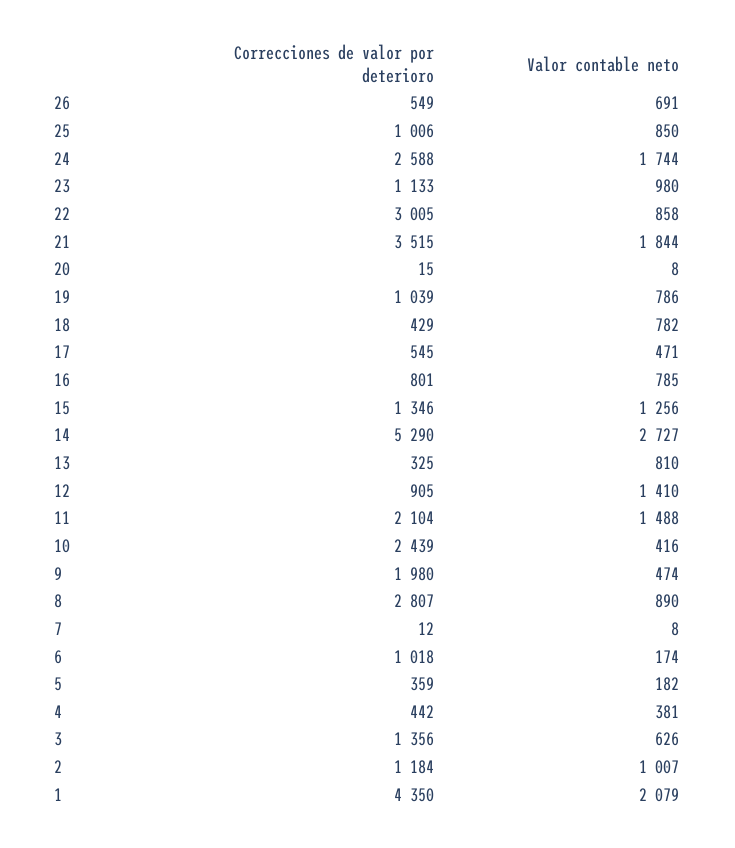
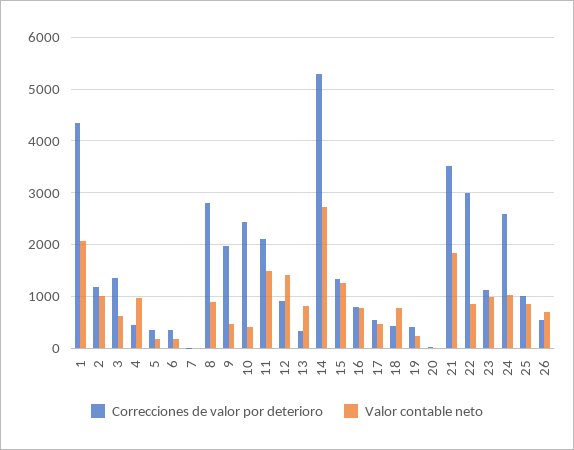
Valor contable neto, 24: 1744 -> 1000
Correcciones de valor por deterioro, 19: 1039 -> 400
Valor contable neto, 19: 786 -> 200
Correcciones de valor por deterioro, 6: 1018 -> 400
Valor contable neto, 4: 381 -> 1000

